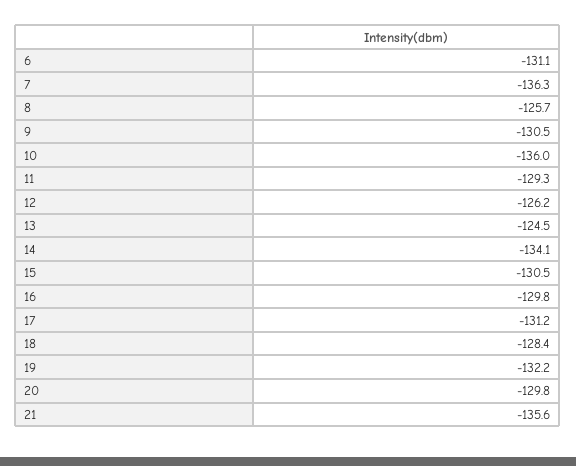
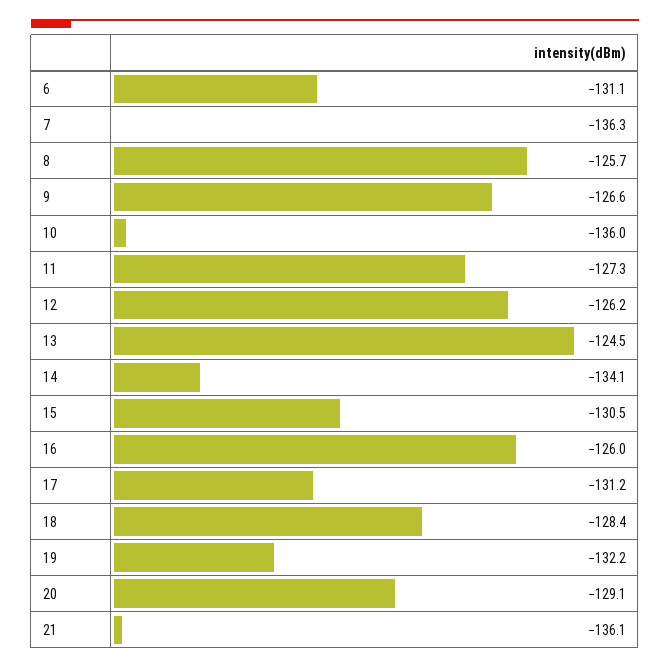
9: -130.5 -> -126.6
11: -129.3 -> -127.3
16: -129.8 -> -126
20: -129.8 -> -129.1
21: -135.6 -> -136.1

